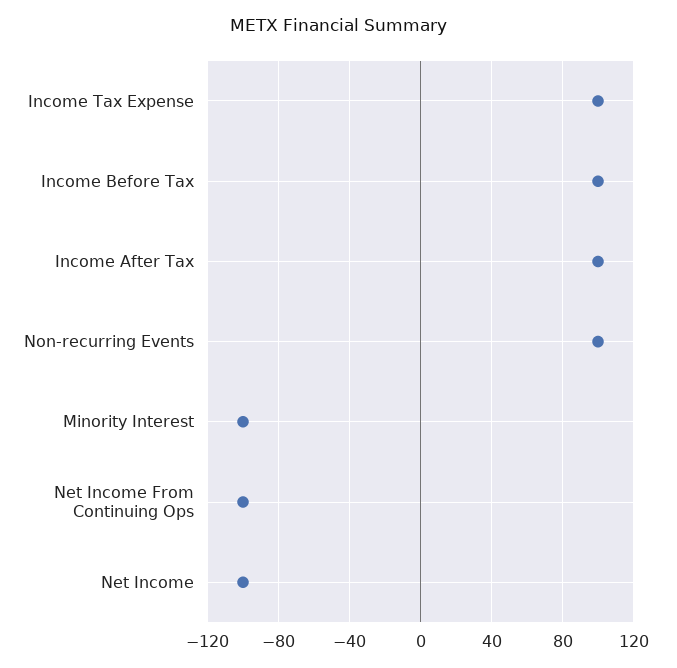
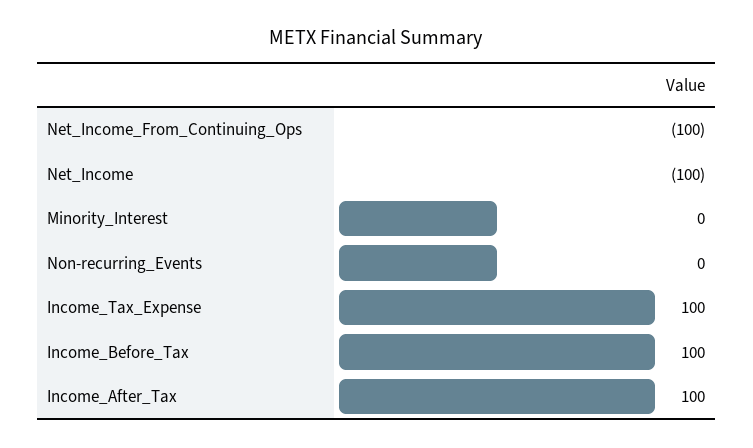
Non-recurring Events: 100 -> 0
Minority Interest: -100 -> 0

